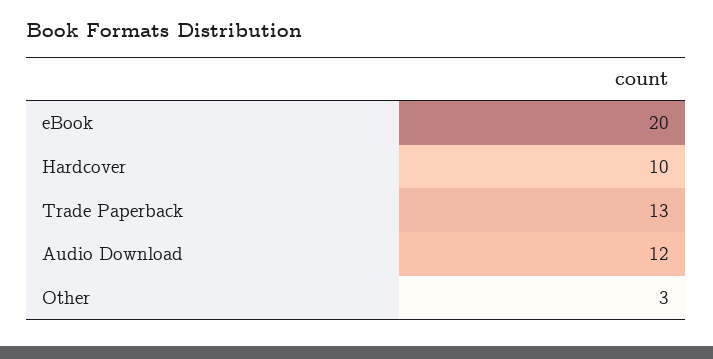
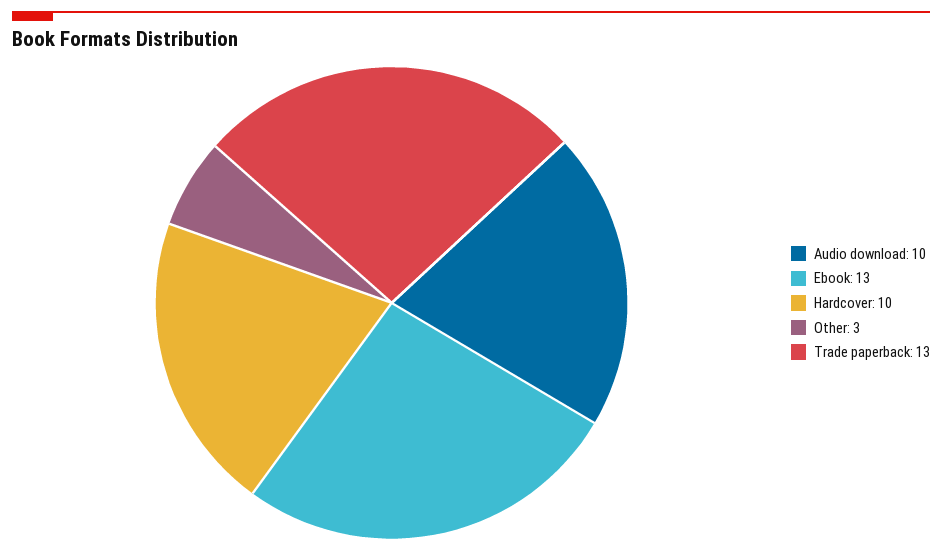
eBook: 20 -> 13
Audio Download: 12 -> 10

